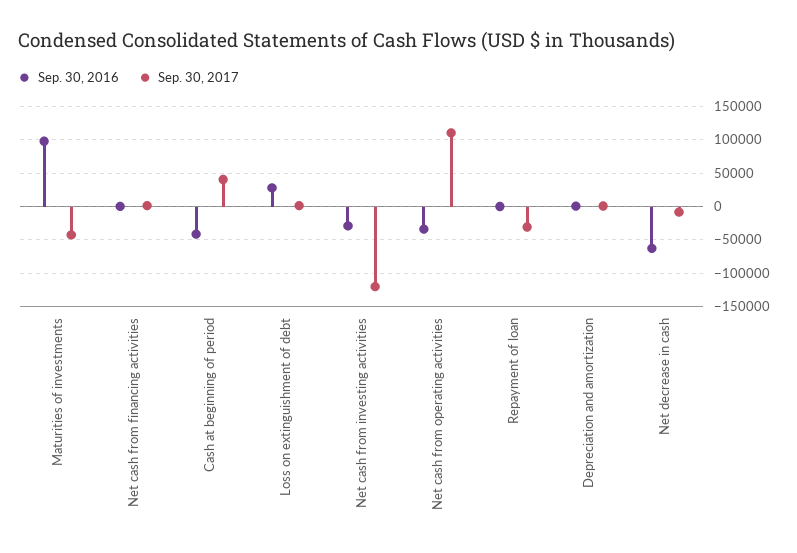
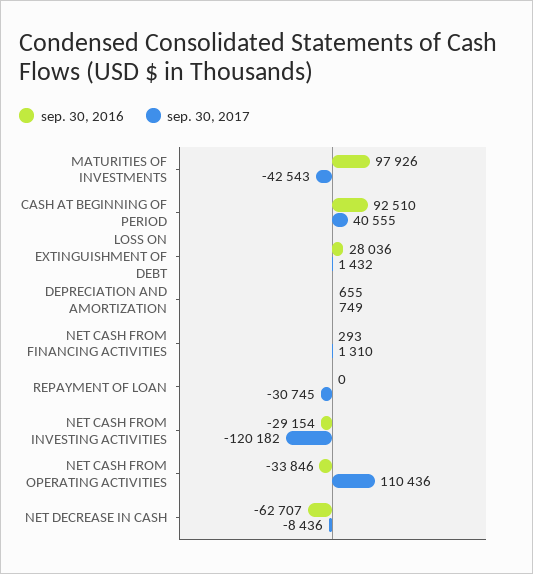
Sep. 30, 2016, Cash at beginning of period: -40000 -> 92510

